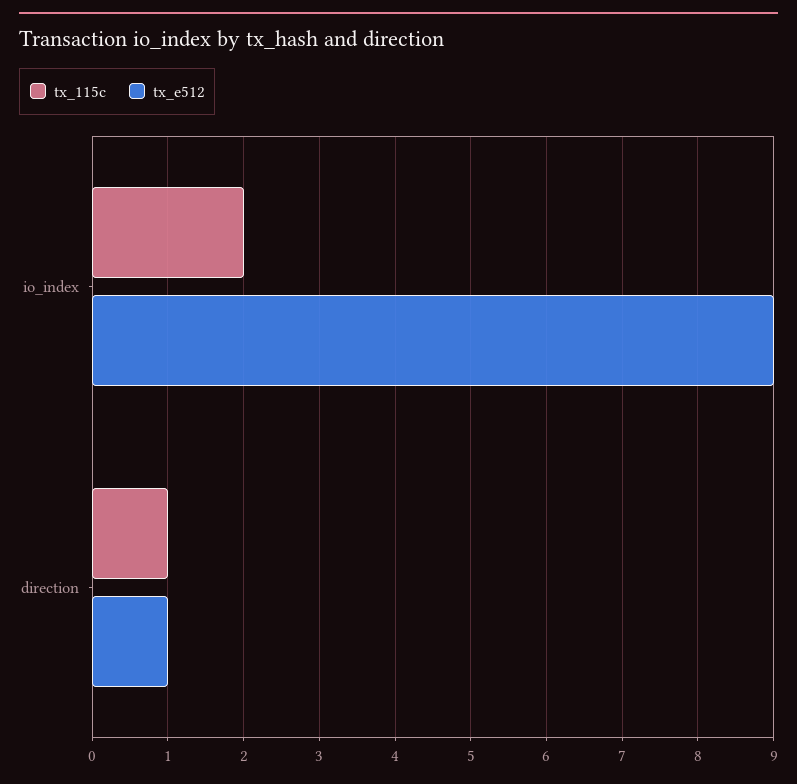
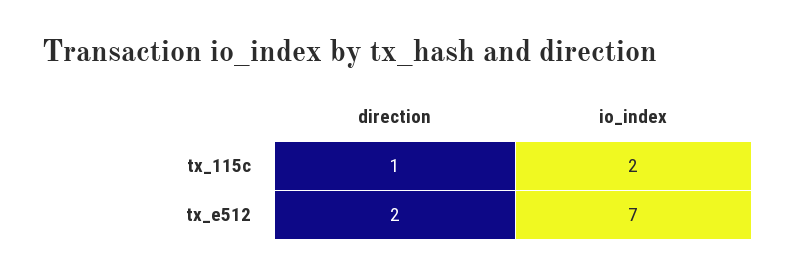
tx_e512, io_index: 9 -> 7
tx_e512, direction: 1 -> 2

